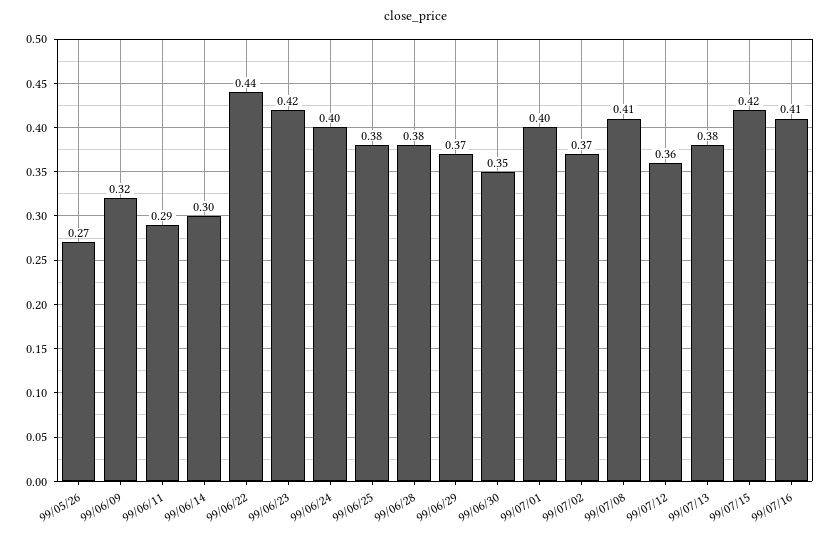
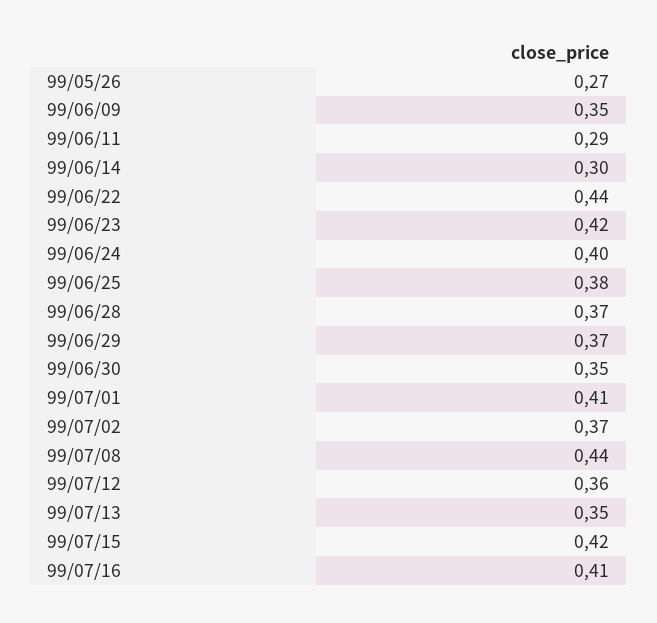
99/06/09: 0.32 -> 0.35
99/06/28: 0.38 -> 0.37
99/07/01: 0.4 -> 0.41
99/07/08: 0.41 -> 0.44
99/07/13: 0.38 -> 0.35

